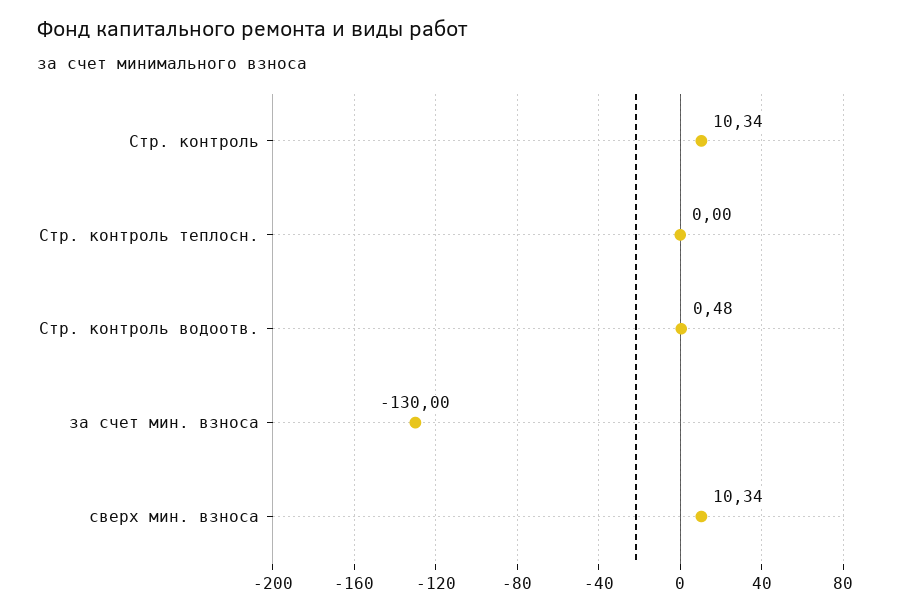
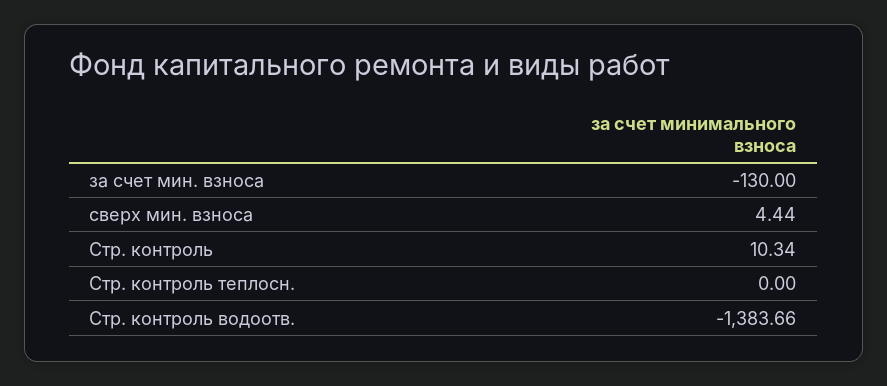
Стр. контроль водоотв.: 0.48 -> -1383.66
сверх мин. взноса: 10.34 -> 4.44

